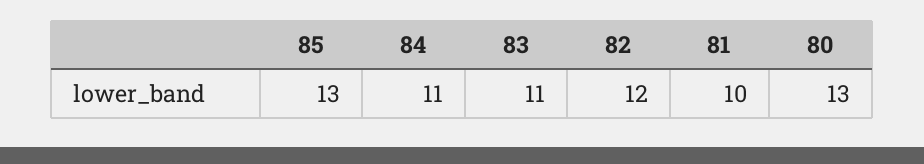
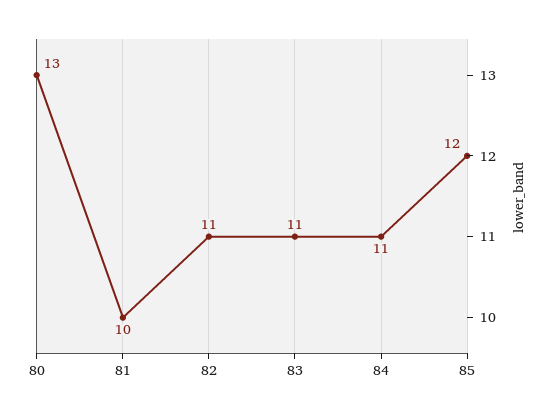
85: 13 -> 12
82: 12 -> 11

